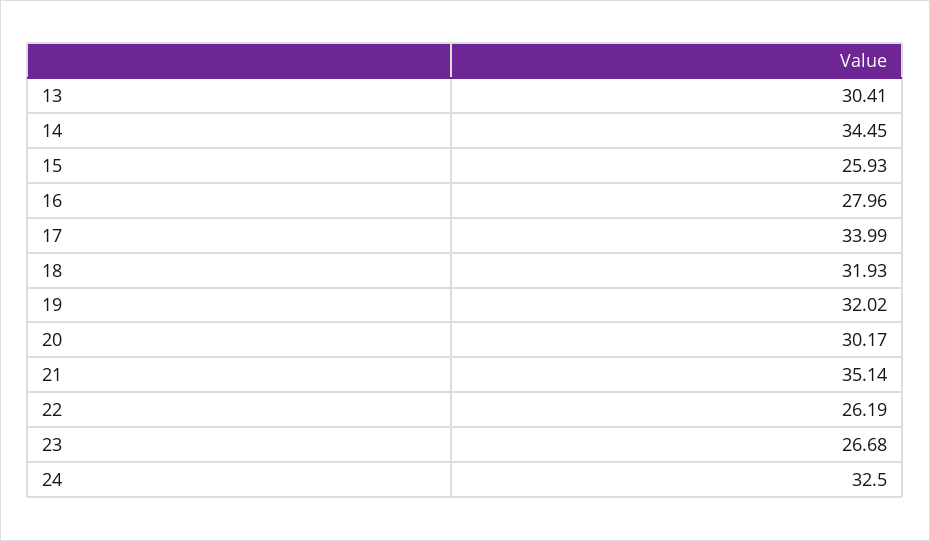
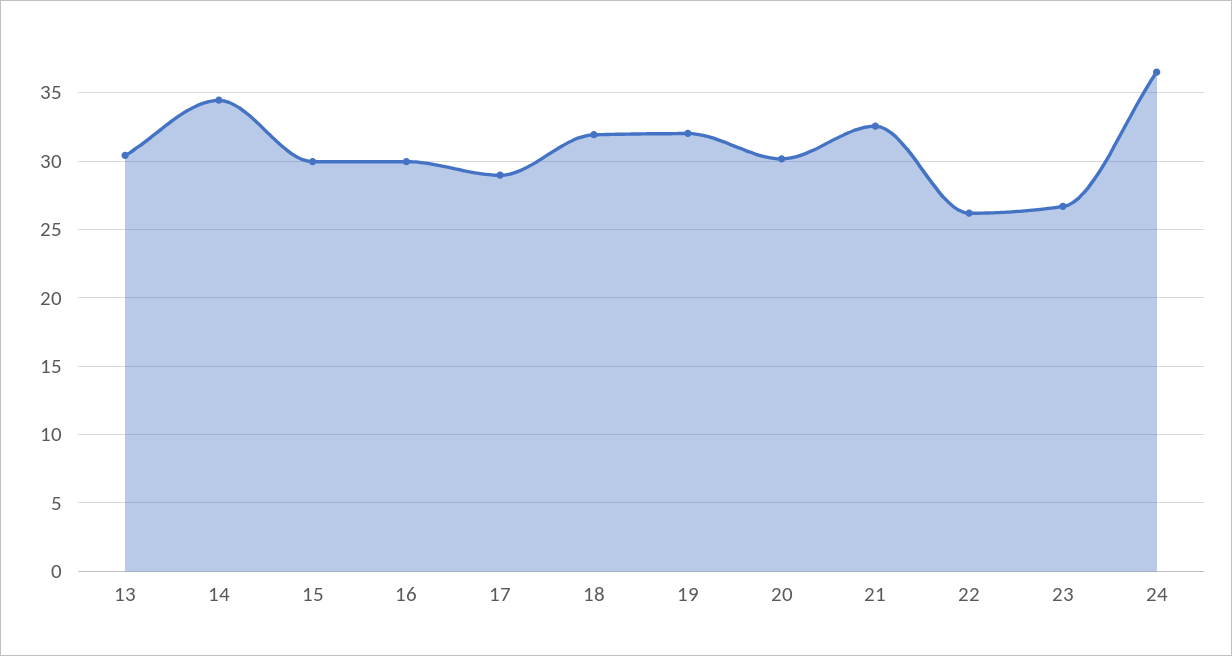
15: 25.93 -> 30
16: 27.96 -> 30
17: 33.99 -> 29
21: 35.14 -> 32.5
24: 32.5 -> 36.5

